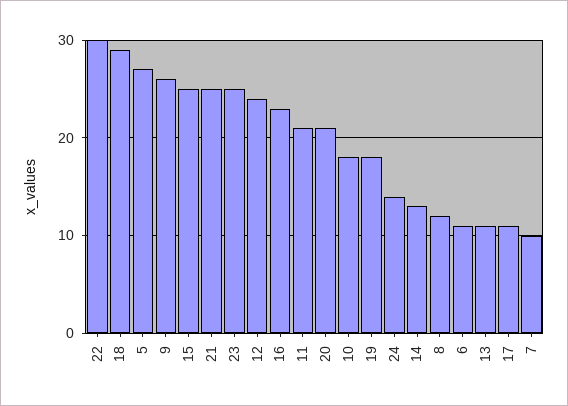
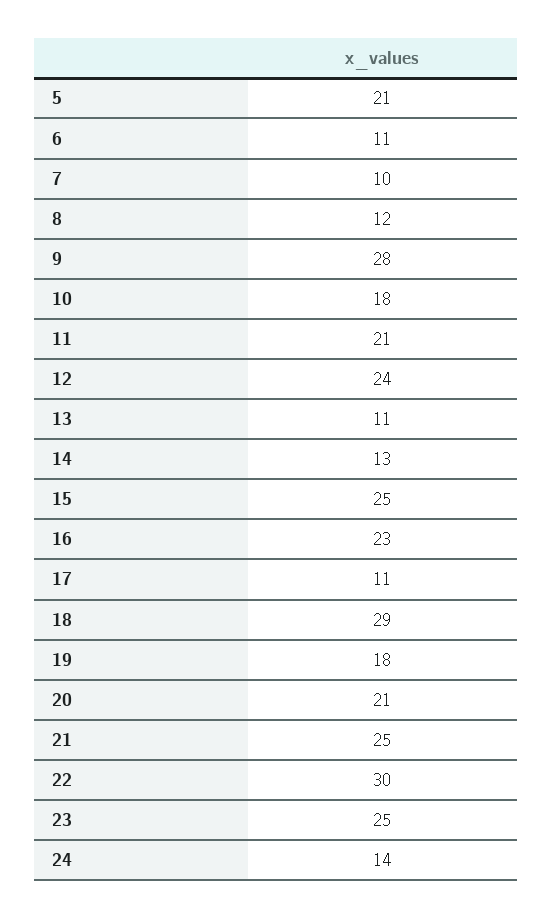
5: 27 -> 21
9: 26 -> 28

